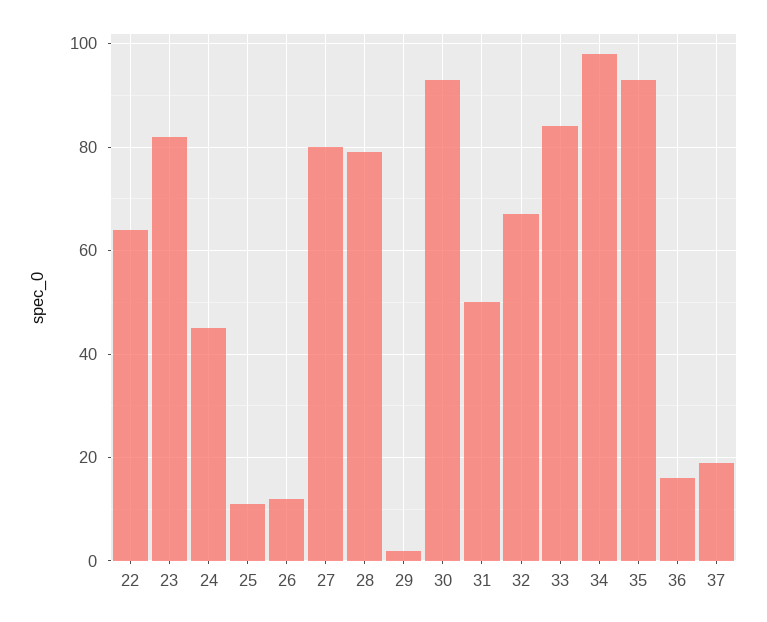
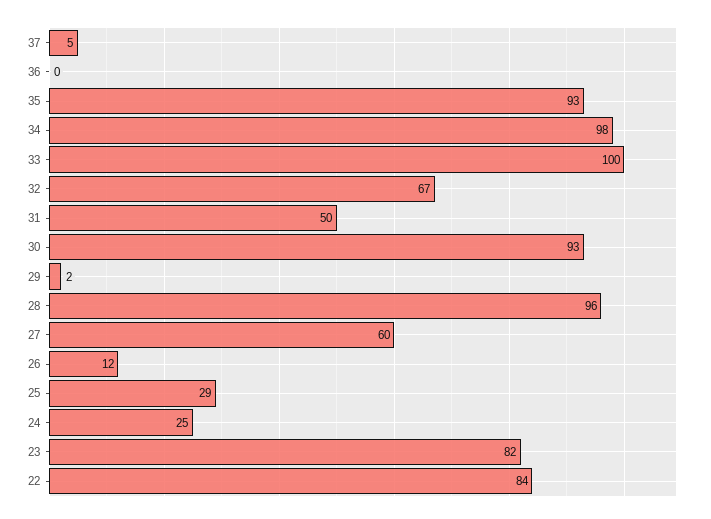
22: 65 -> 84
24: 45 -> 25
25: 10 -> 29
27: 80 -> 60
28: 80 -> 96
33: 85 -> 100
36: 15 -> 0
37: 20 -> 5

